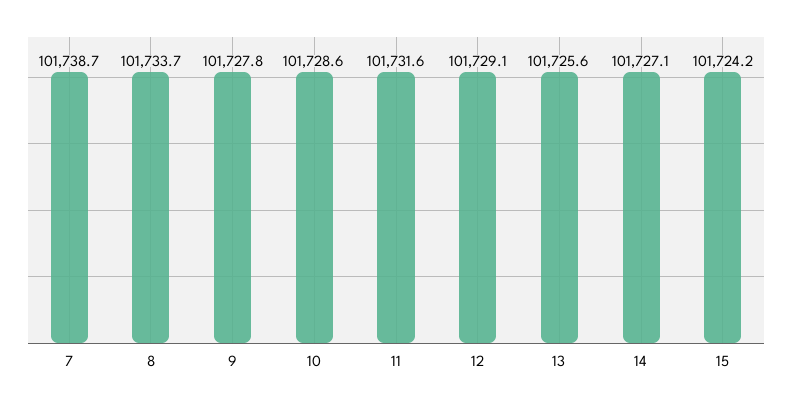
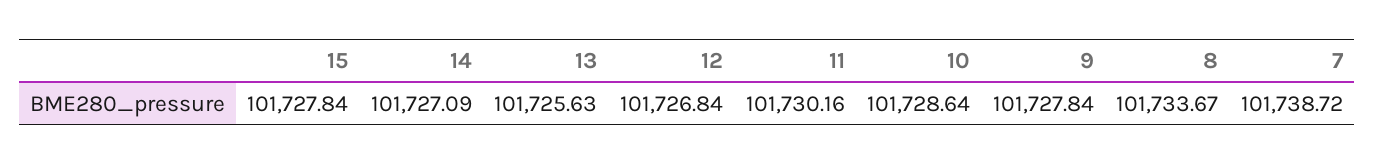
11: 101731.6 -> 101730.16
12: 101729.1 -> 101726.84
15: 101724.2 -> 101727.84

